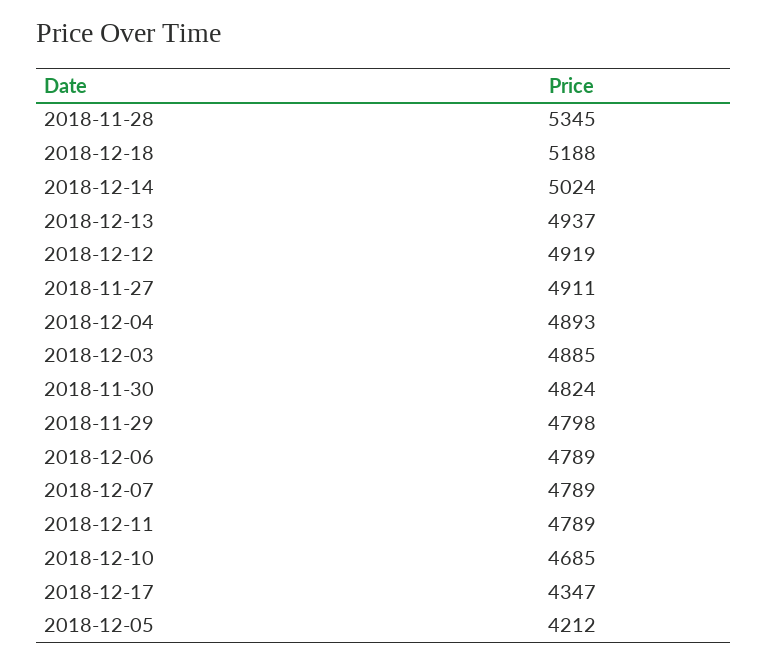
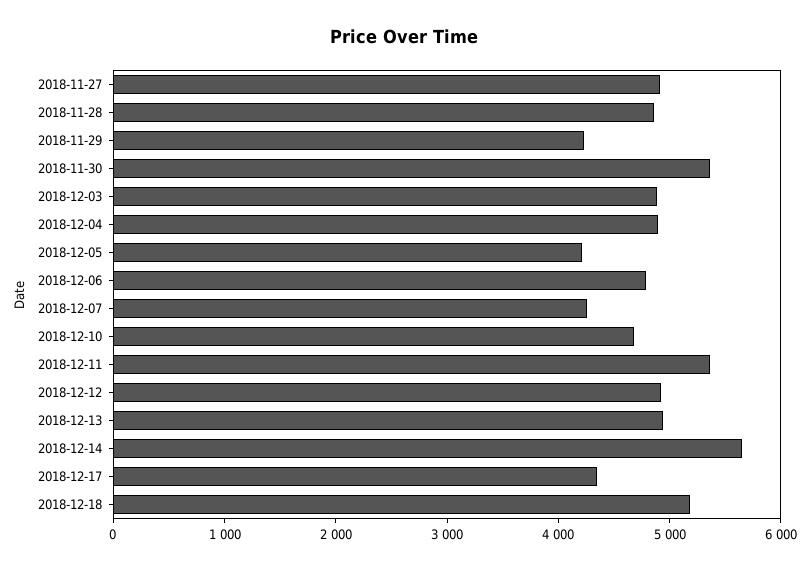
2018-11-28: 5345 -> 4800
2018-12-14: 5024 -> 5600
2018-11-30: 4824 -> 5400
2018-11-29: 4798 -> 4200
2018-12-07: 4789 -> 4200
2018-12-11: 4789 -> 5400

